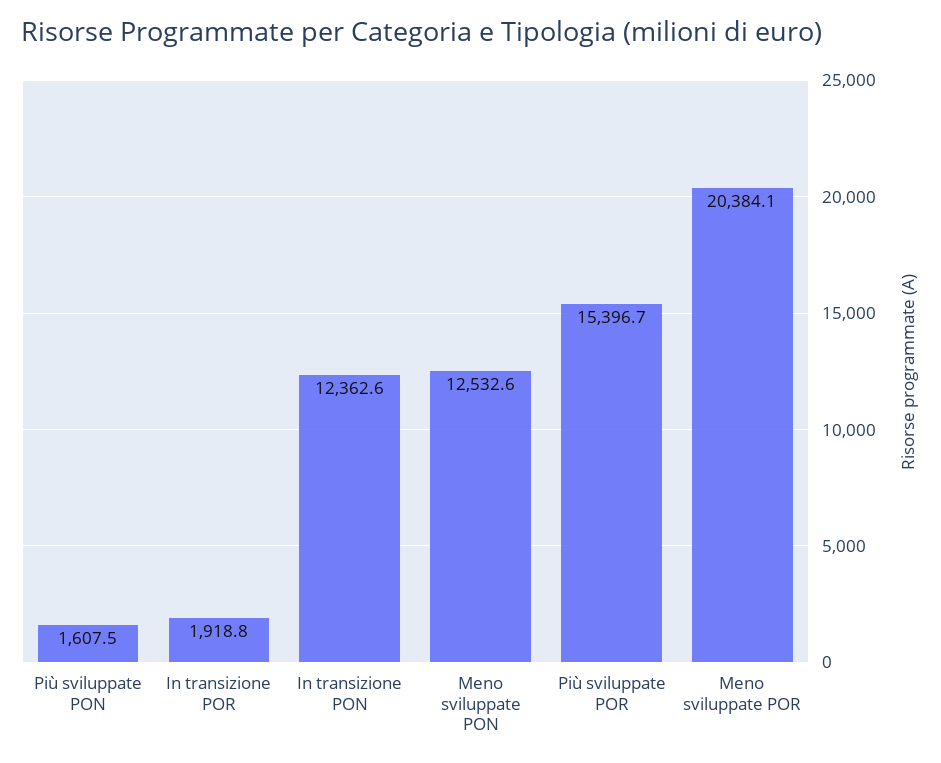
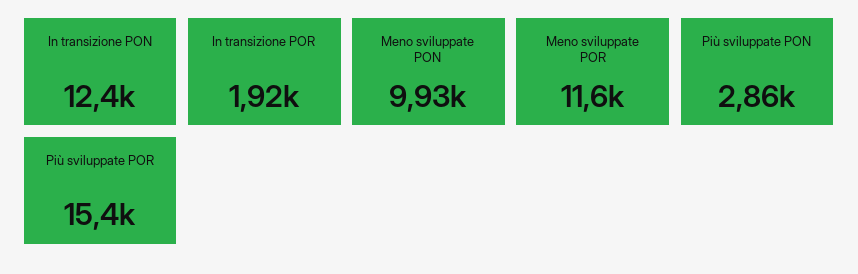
Più sviluppate PON: 1607.5 -> 2860
Meno sviluppate PON: 12532.6 -> 9930
Meno sviluppate POR: 20384.1 -> 11600

